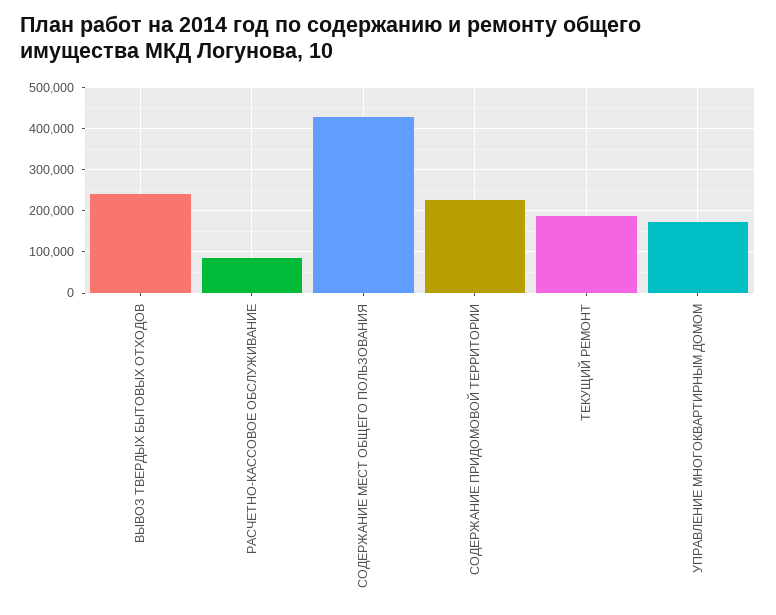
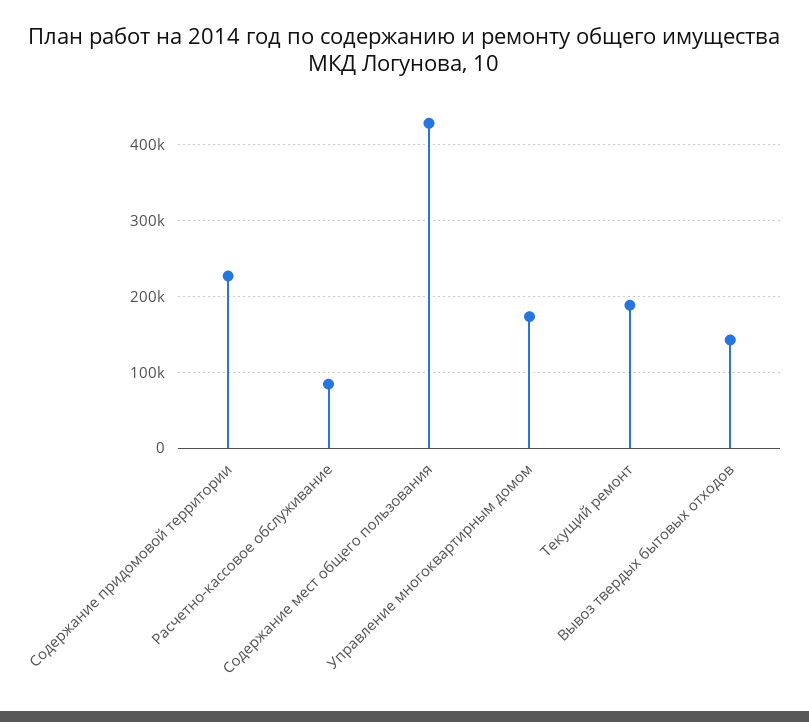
ВЫВОЗ ТВЕРДЫХ БЫТОВЫХ ОТХОДОВ: 240000 -> 140000

